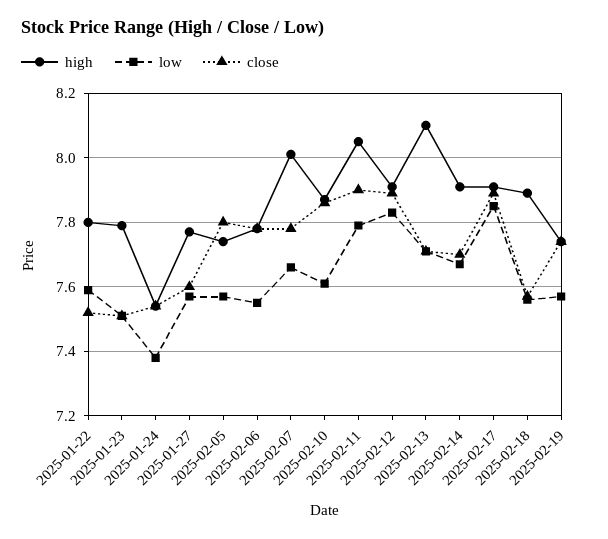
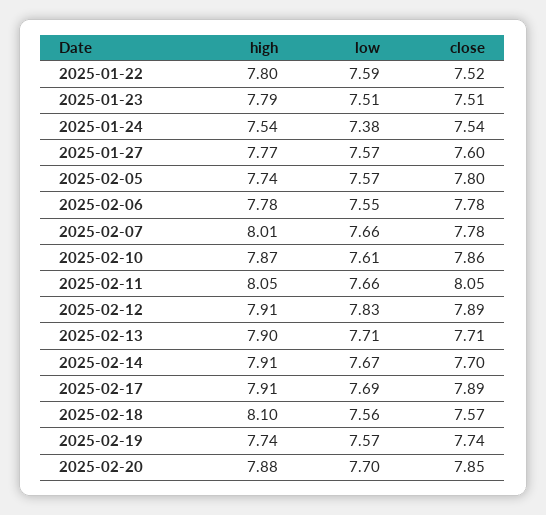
low, 2025-02-11: 7.8 -> 7.66
close, 2025-02-11: 7.9 -> 8.05
high, 2025-02-13: 8.1 -> 7.9
low, 2025-02-17: 7.85 -> 7.69
high, 2025-02-18: 7.9 -> 8.1
high, 2025-02-20: none -> 7.88
low, 2025-02-20: none -> 7.7
close, 2025-02-20: none -> 7.85

